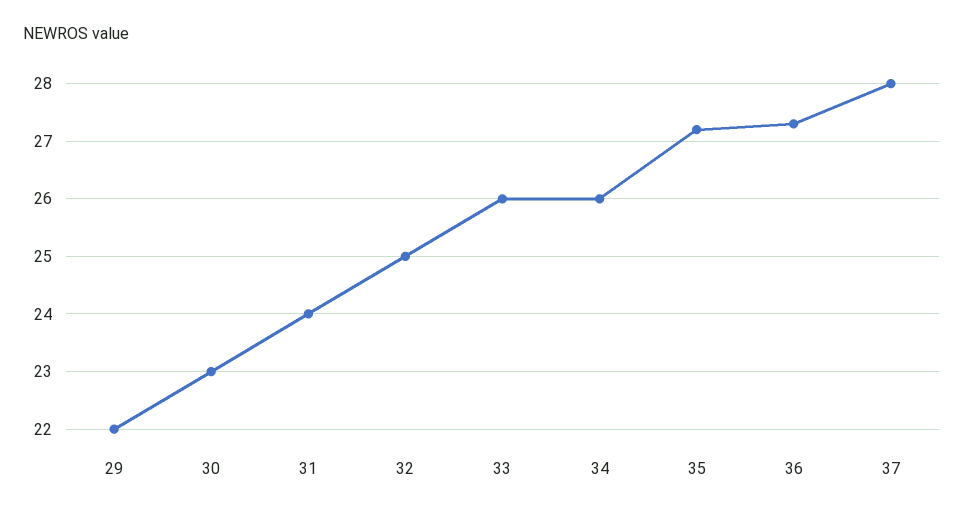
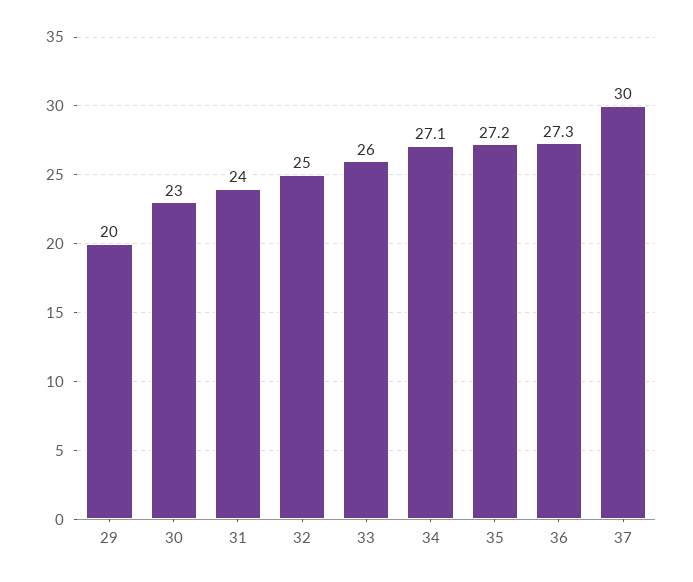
29: 22 -> 20
34: 26 -> 27.1
37: 28 -> 30

